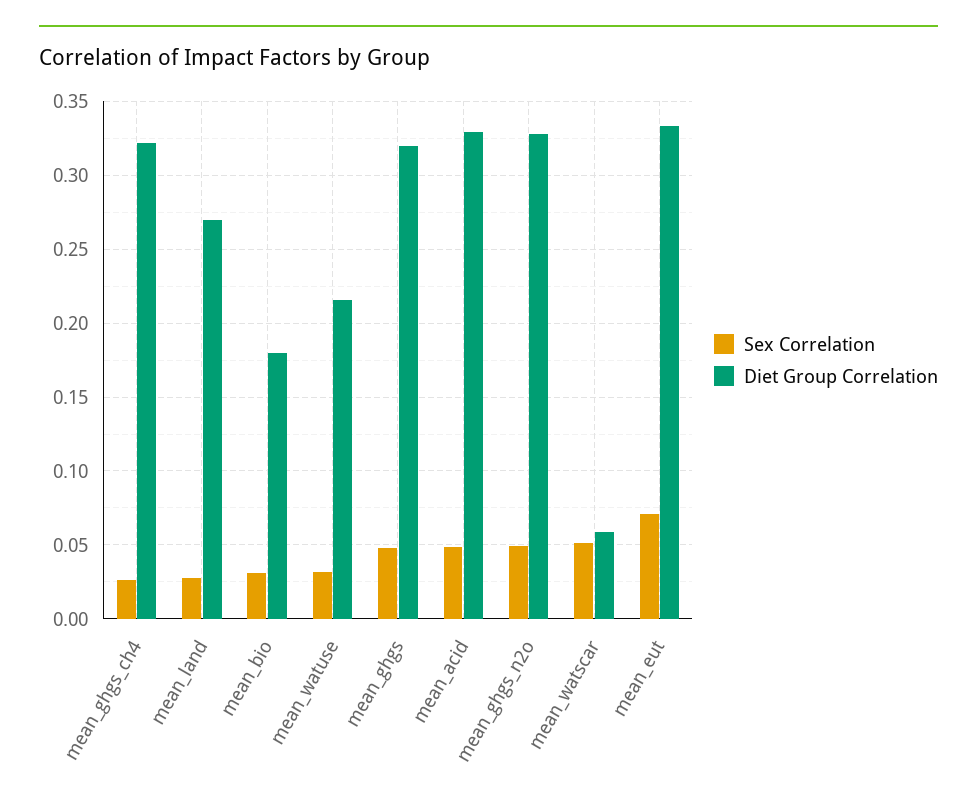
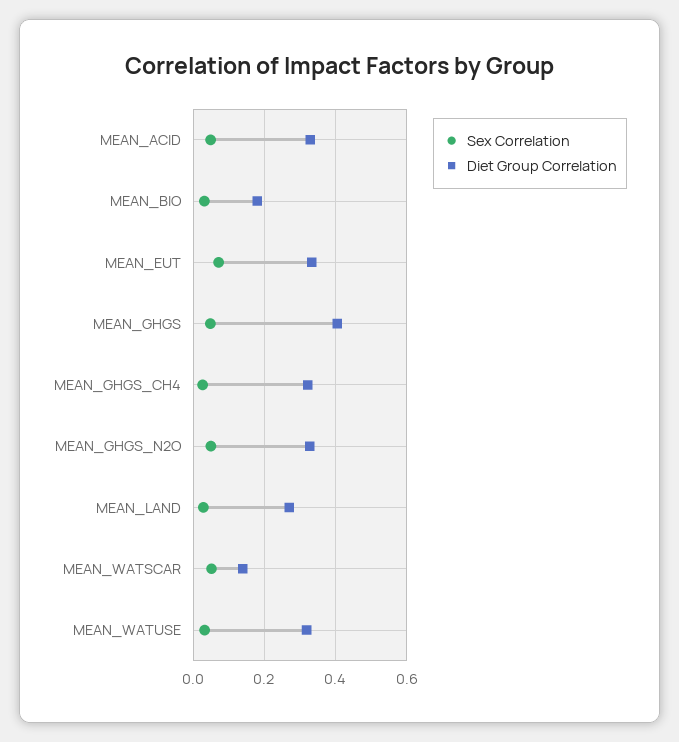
Diet Group Correlation, mean_watuse: 0.215 -> 0.32
Diet Group Correlation, mean_ghgs: 0.32 -> 0.4
Diet Group Correlation, mean_watscar: 0.06 -> 0.14

